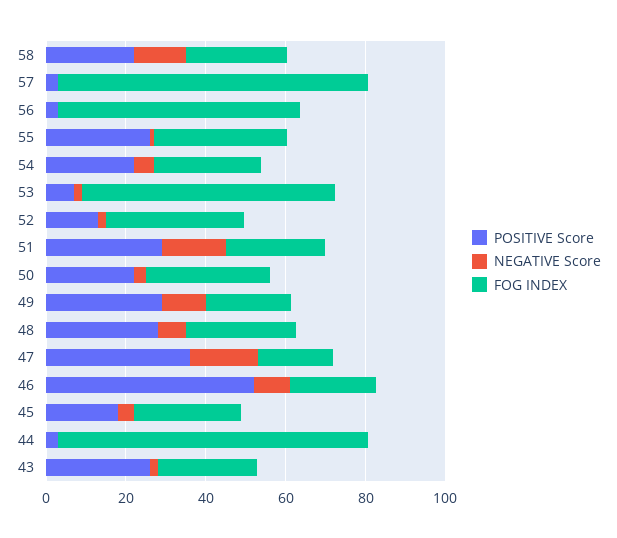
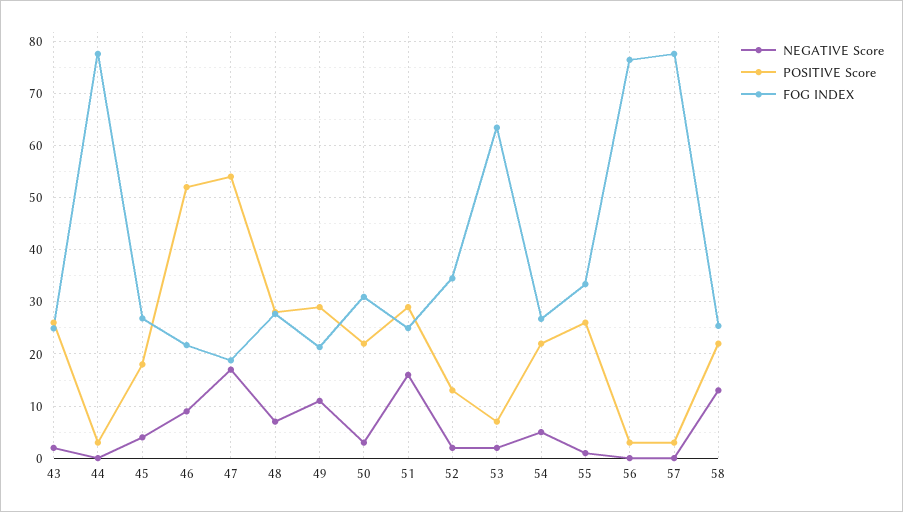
FOG INDEX, 56: 60 -> 76
POSITIVE Score, 47: 35 -> 54

